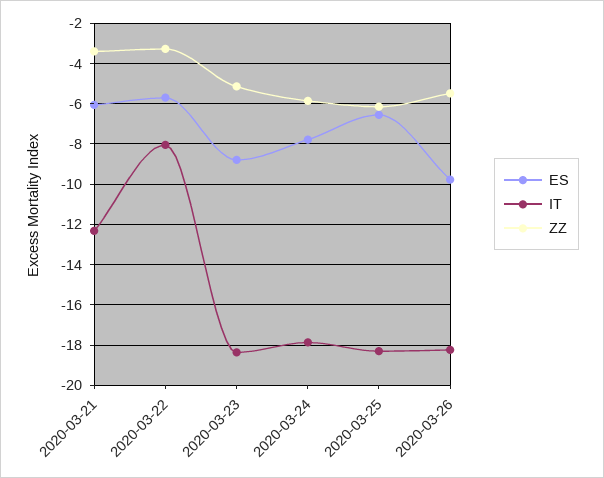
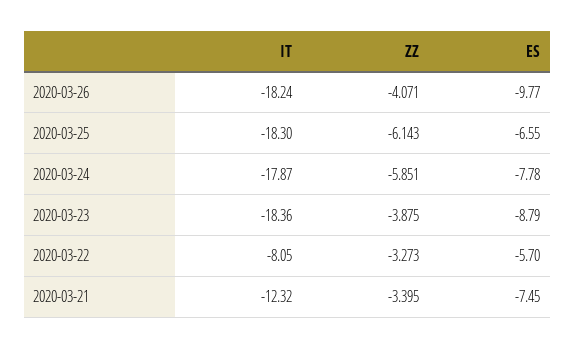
ES, 2020-03-21: -6 -> -7.45
ZZ, 2020-03-23: -5 -> -3.875
ZZ, 2020-03-26: -5.5 -> -4.071

